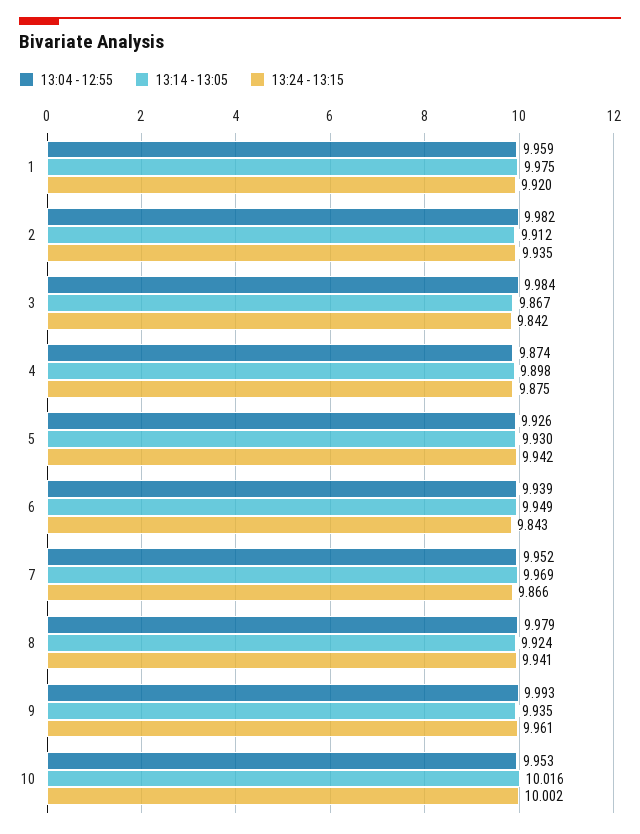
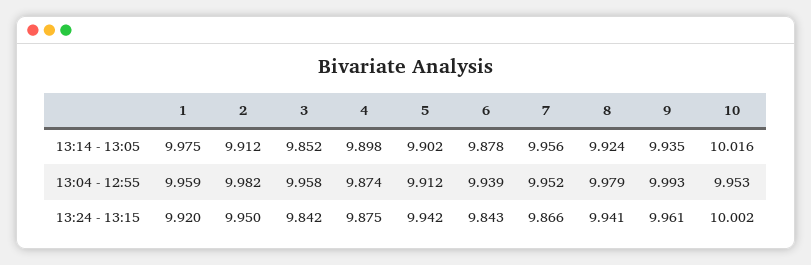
13:24 - 13:15, 2: 9.935 -> 9.95
13:04 - 12:55, 3: 9.984 -> 9.958
13:14 - 13:05, 3: 9.867 -> 9.852
13:04 - 12:55, 5: 9.926 -> 9.912
13:14 - 13:05, 5: 9.93 -> 9.902
13:14 - 13:05, 6: 9.949 -> 9.878
13:14 - 13:05, 7: 9.969 -> 9.956

